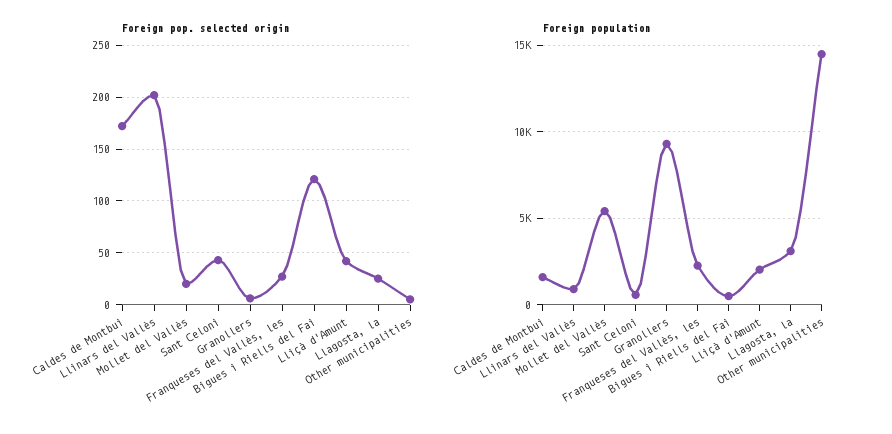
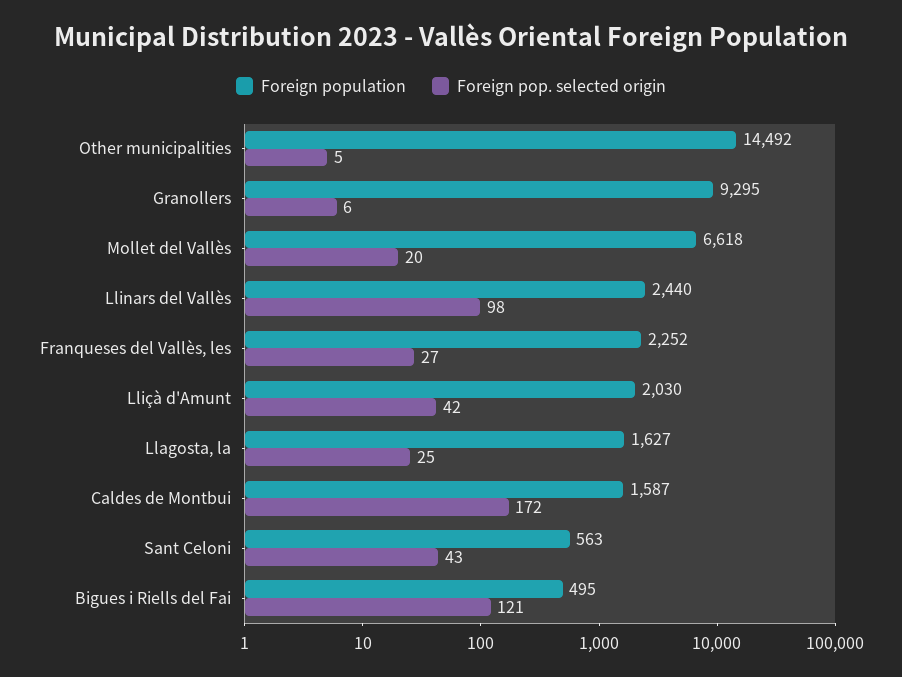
Foreign pop. selected origin, Llinars del Vallès: 200 -> 98
Foreign population, Llinars del Vallès: 1000 -> 2440
Foreign population, Mollet del Vallès: 5500 -> 6618
Foreign population, Llagosta, la: 3000 -> 1627

